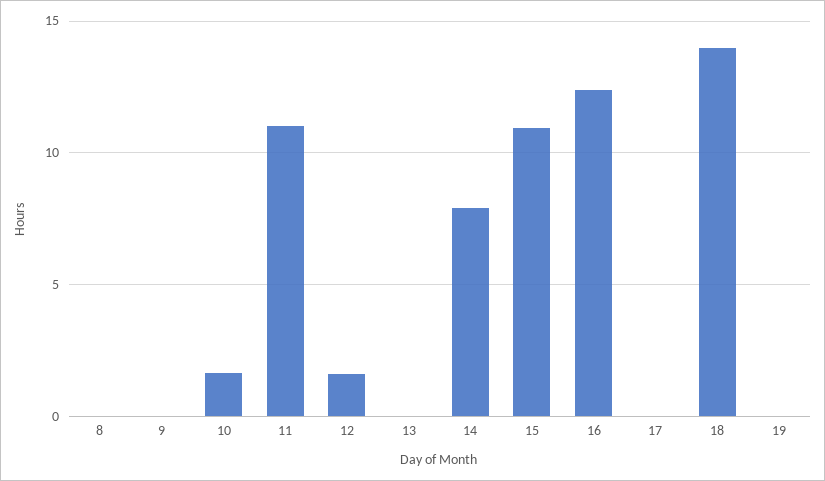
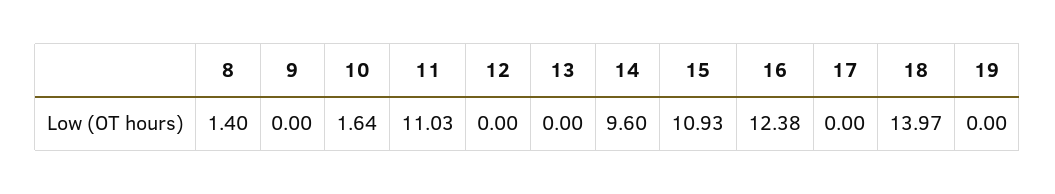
8: 0 -> 1.4
12: 1.5 -> 0
14: 8 -> 9.6

